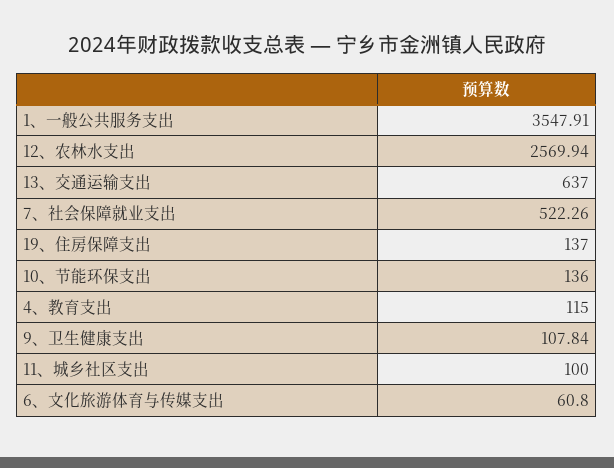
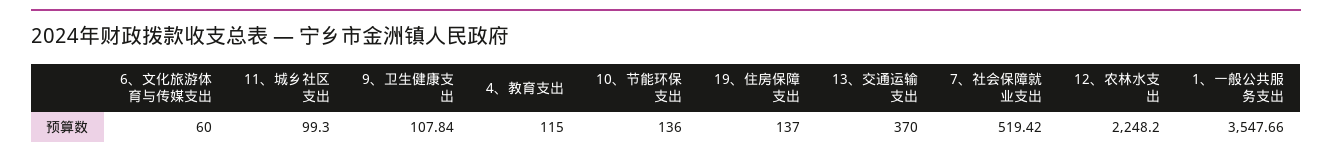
1、一般公共服务支出: 3547.91 -> 3547.66
12、农林水支出: 2569.94 -> 2248.2
13、交通运输支出: 637 -> 370
7、社会保障就业支出: 522.26 -> 519.42
11、城乡社区支出: 100 -> 99.3
6、文化旅游体育与传媒支出: 60.8 -> 60

